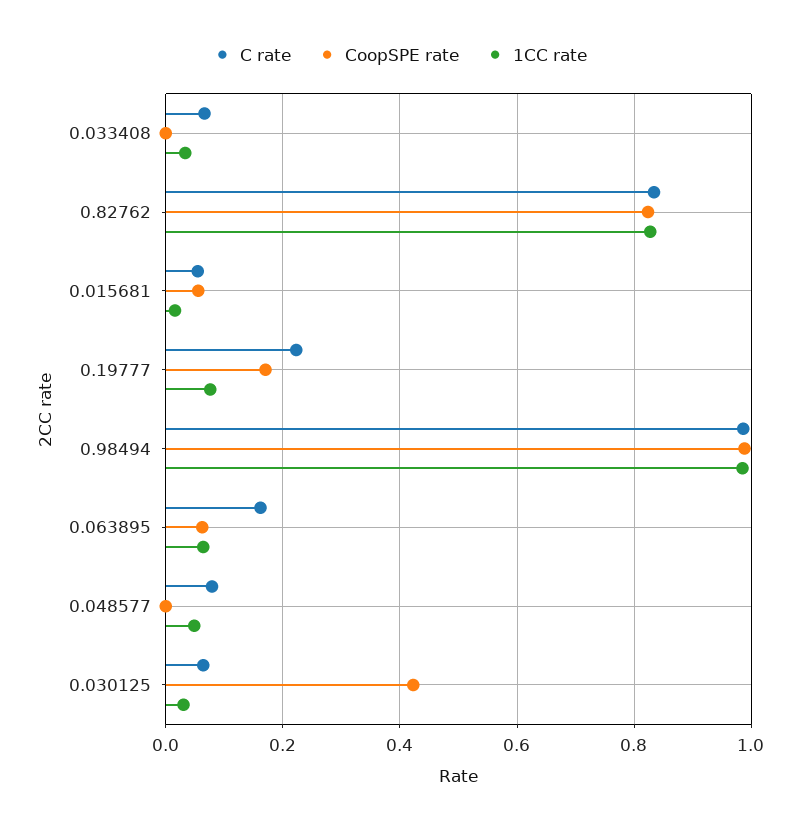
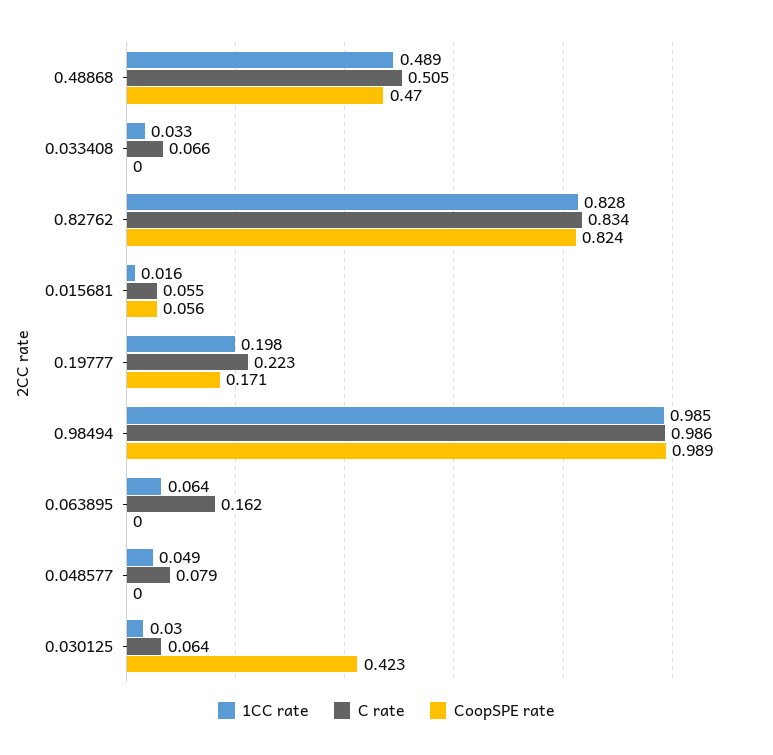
1CC rate, 0.19777: 0.08 -> 0.198
CoopSPE rate, 0.063895: 0.06 -> 0
1CC rate, 0.48868: none -> 0.489
C rate, 0.48868: none -> 0.505
CoopSPE rate, 0.48868: none -> 0.47

